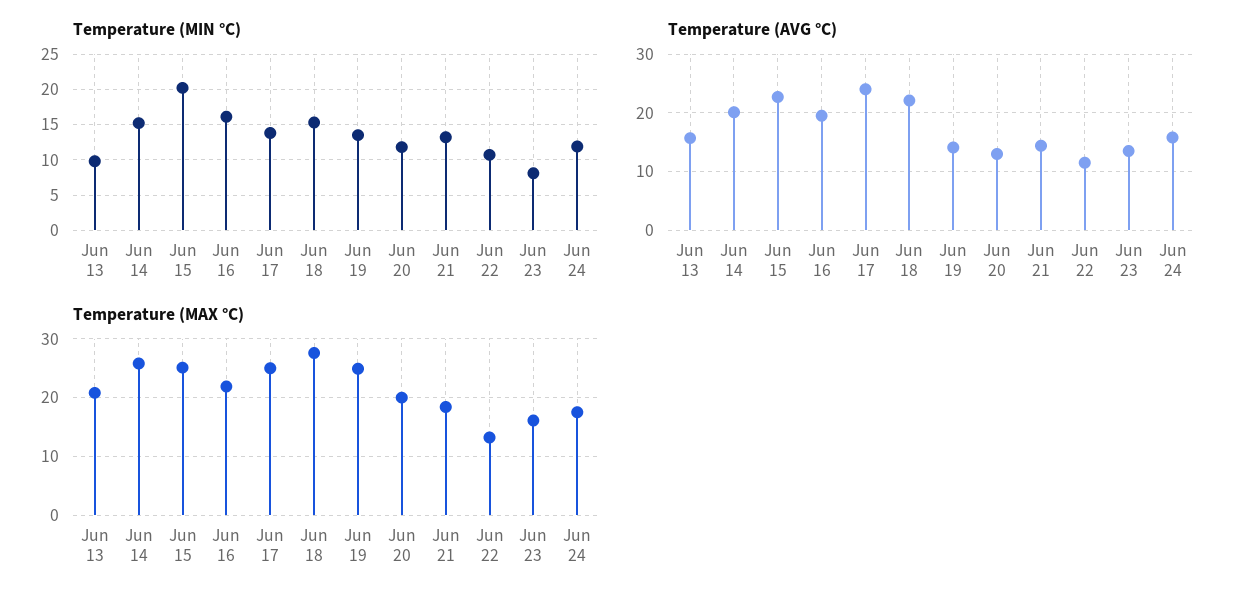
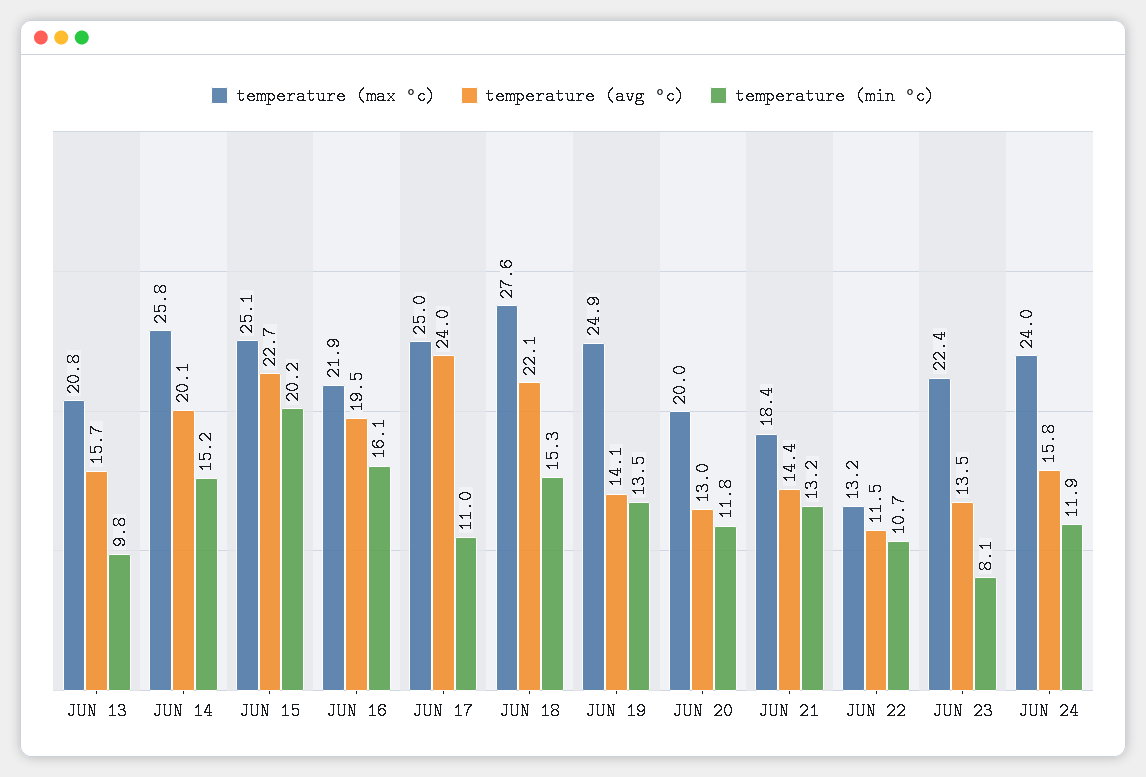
Temperature (MIN °C), Jun 17: 14 -> 11
Temperature (MAX °C), Jun 23: 16 -> 22.4
Temperature (MAX °C), Jun 24: 18 -> 24

